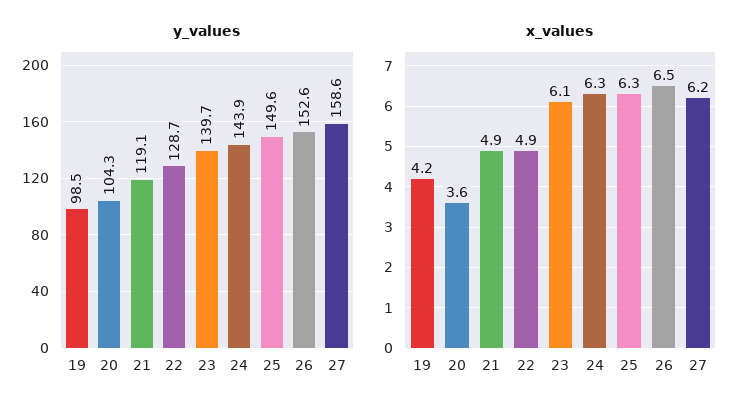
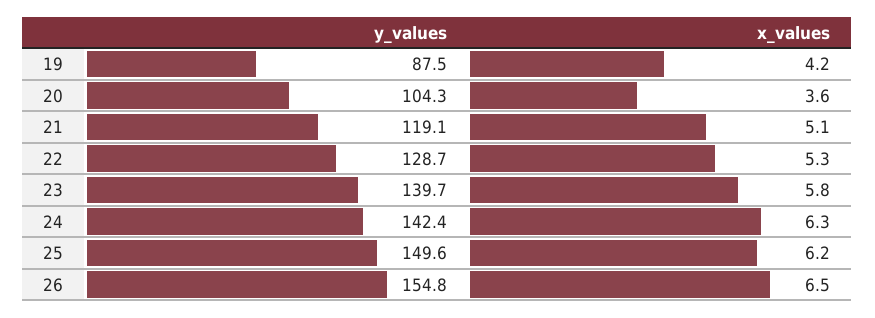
y_values, 19: 98.5 -> 87.5
y_values, 24: 143.9 -> 142.4
y_values, 26: 152.6 -> 154.8
y_values, 27: 158.6 -> none
x_values, 21: 4.9 -> 5.1
x_values, 22: 4.9 -> 5.3
x_values, 23: 6.1 -> 5.8
x_values, 25: 6.3 -> 6.2
x_values, 27: 6.2 -> none

